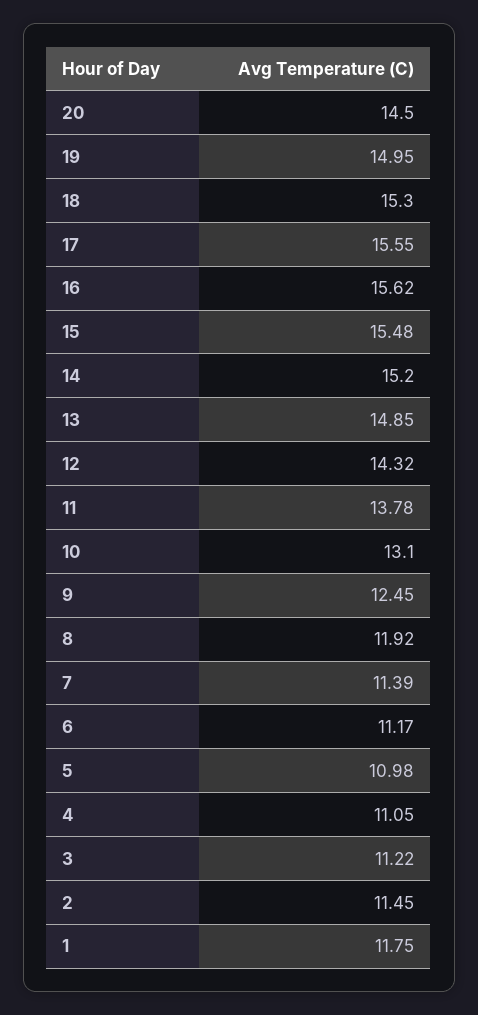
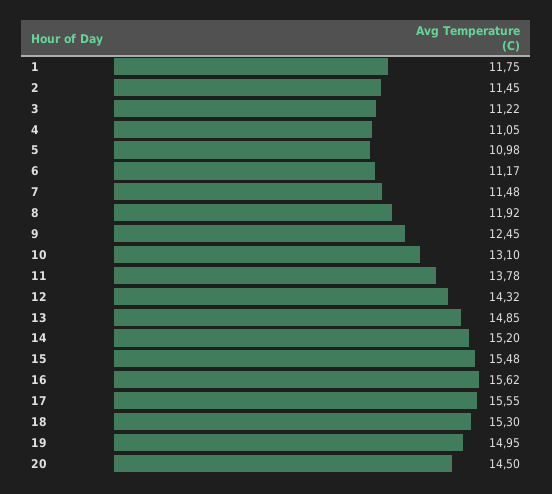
7: 11.39 -> 11.48

